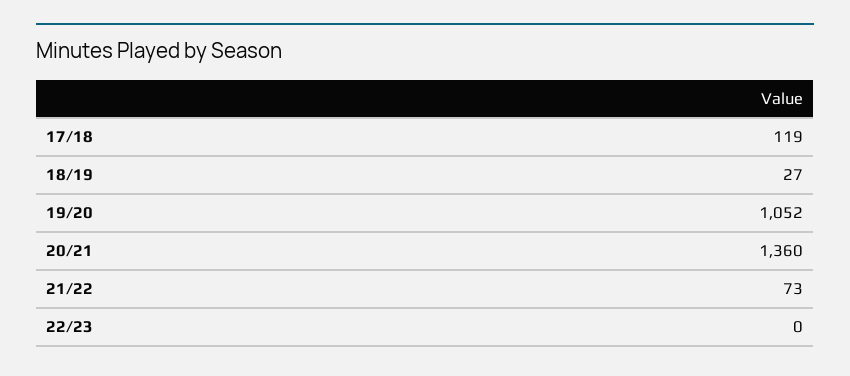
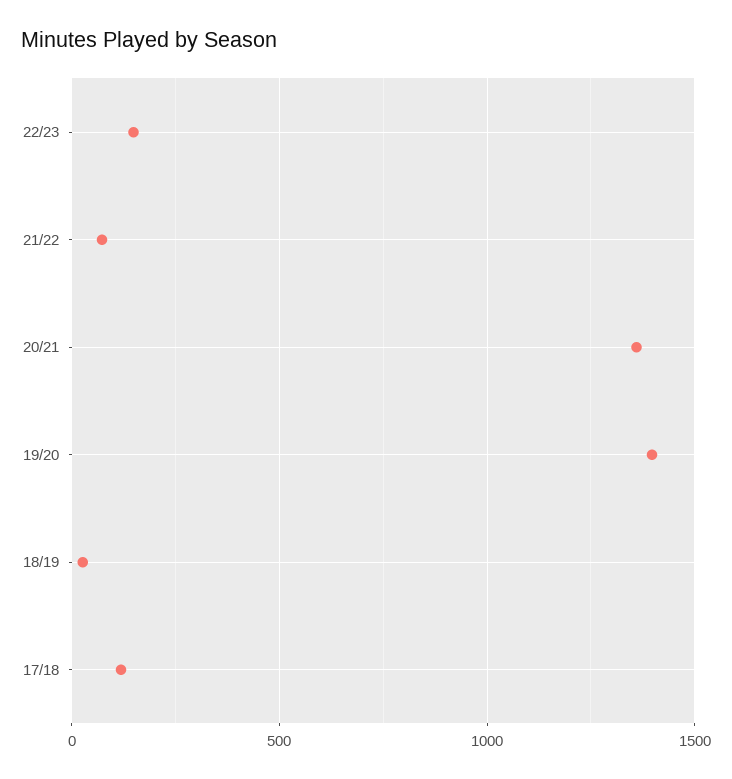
19/20: 1052 -> 1400
22/23: 0 -> 150

